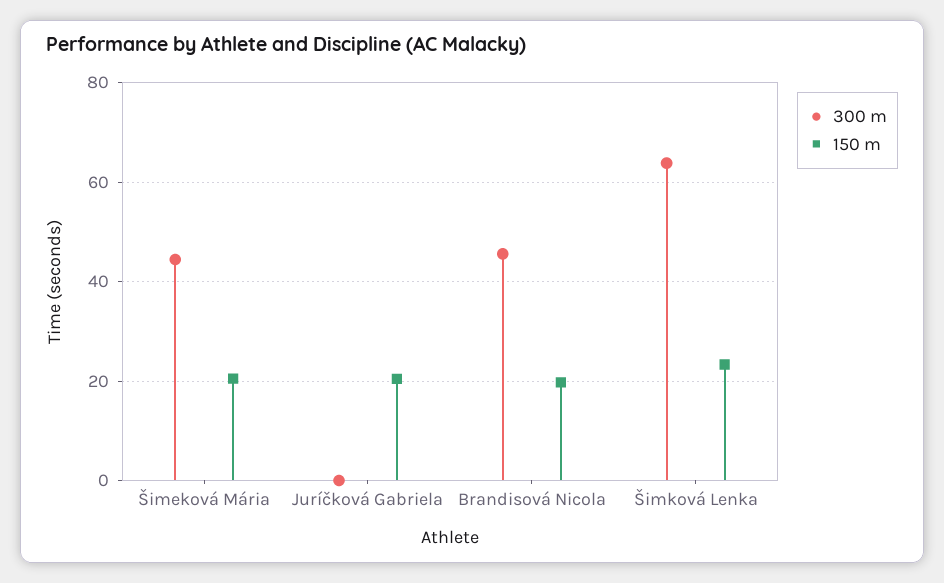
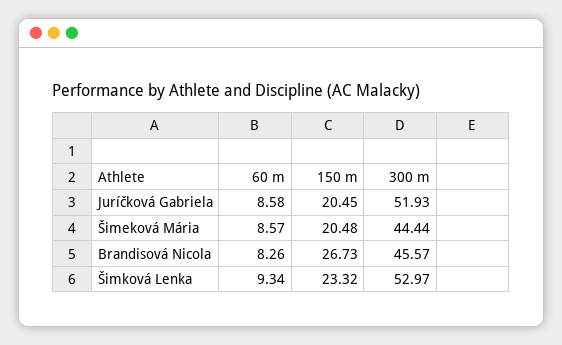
300 m, Juríčková Gabriela: 0 -> 51.93
150 m, Brandisová Nicola: 20 -> 26.73
300 m, Šimková Lenka: 64 -> 52.97
60 m, Juríčková Gabriela: none -> 8.58
60 m, Šimeková Mária: none -> 8.57
60 m, Brandisová Nicola: none -> 8.26
60 m, Šimková Lenka: none -> 9.34

